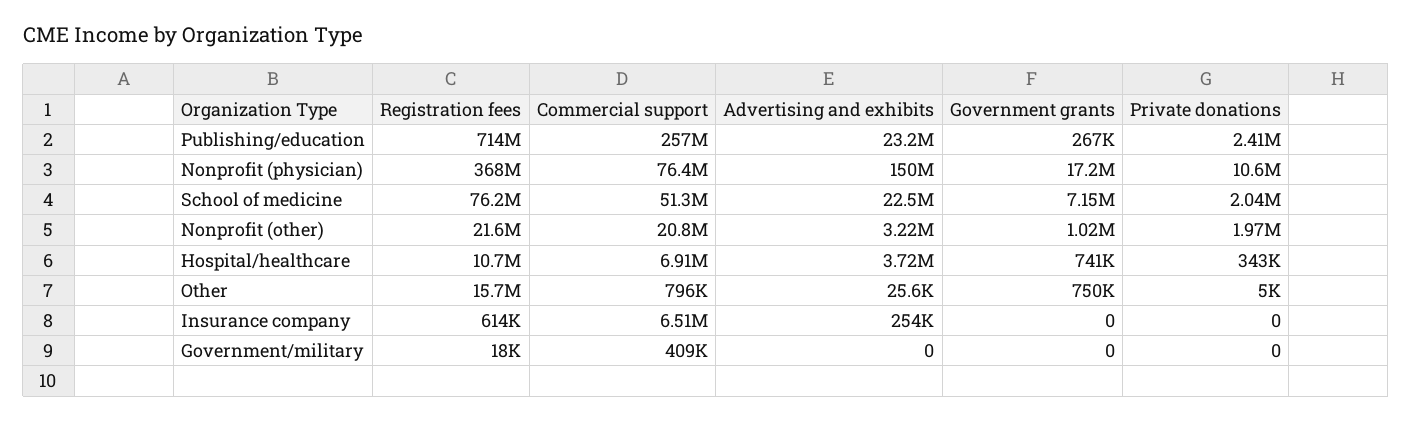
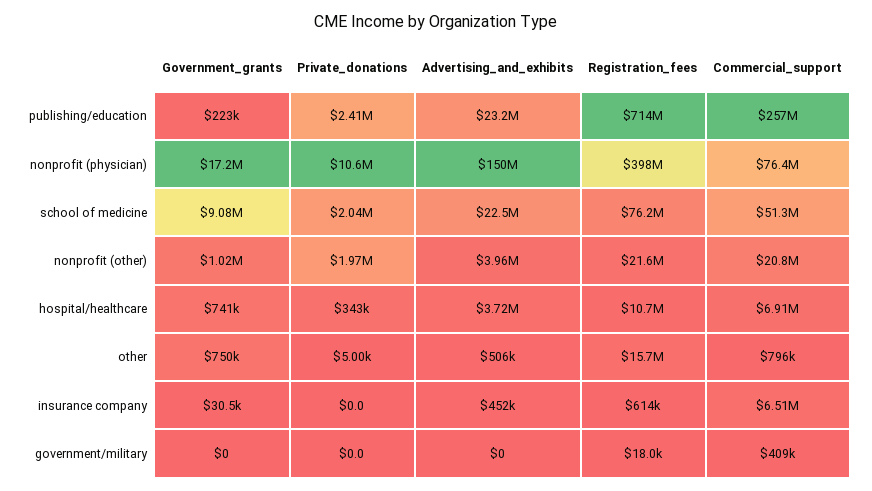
Government grants, Publishing/education: 267000 -> 223000
Registration fees, Nonprofit (physician): 368000000 -> 398000000
Government grants, School of medicine: 7150000 -> 9080000
Advertising and exhibits, Nonprofit (other): 3220000 -> 3960000
Advertising and exhibits, Other: 25600 -> 506000
Advertising and exhibits, Insurance company: 254000 -> 452000
Government grants, Insurance company: 0 -> 30500

